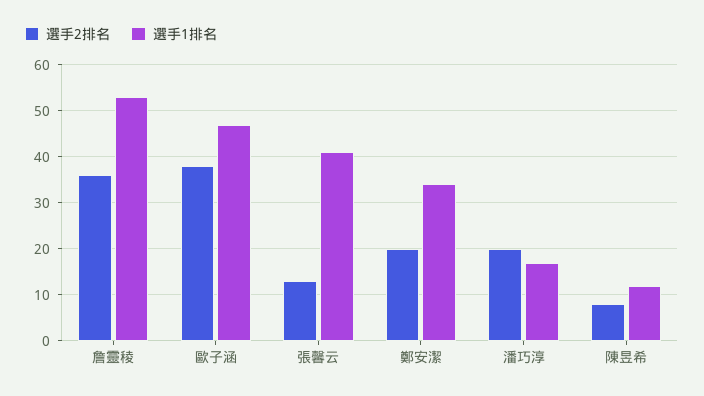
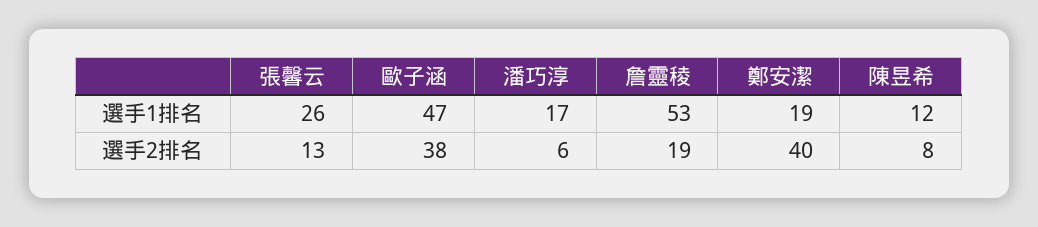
選手2排名, 詹靈稜: 35 -> 19
選手1排名, 張馨云: 40 -> 26
選手2排名, 鄭安潔: 20 -> 40
選手1排名, 鄭安潔: 35 -> 19
選手2排名, 潘巧淳: 20 -> 6

